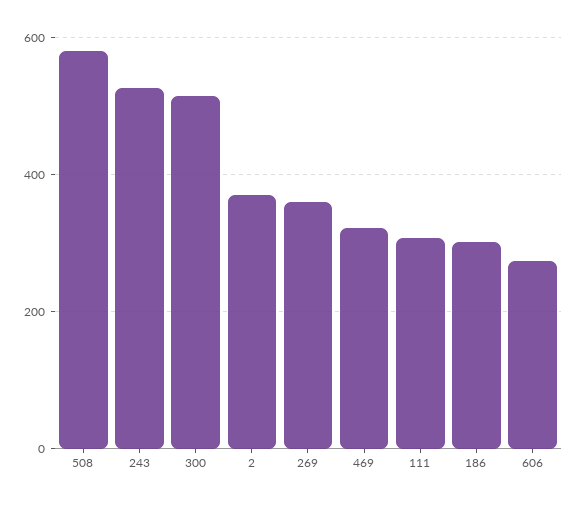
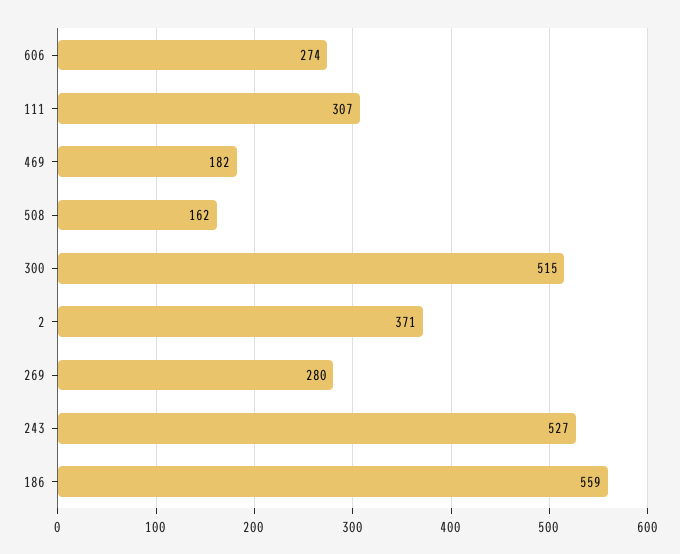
508: 580 -> 162
269: 360 -> 280
469: 320 -> 182
186: 300 -> 559

